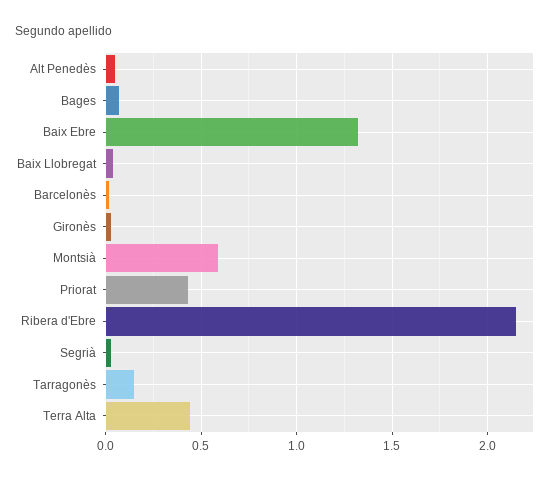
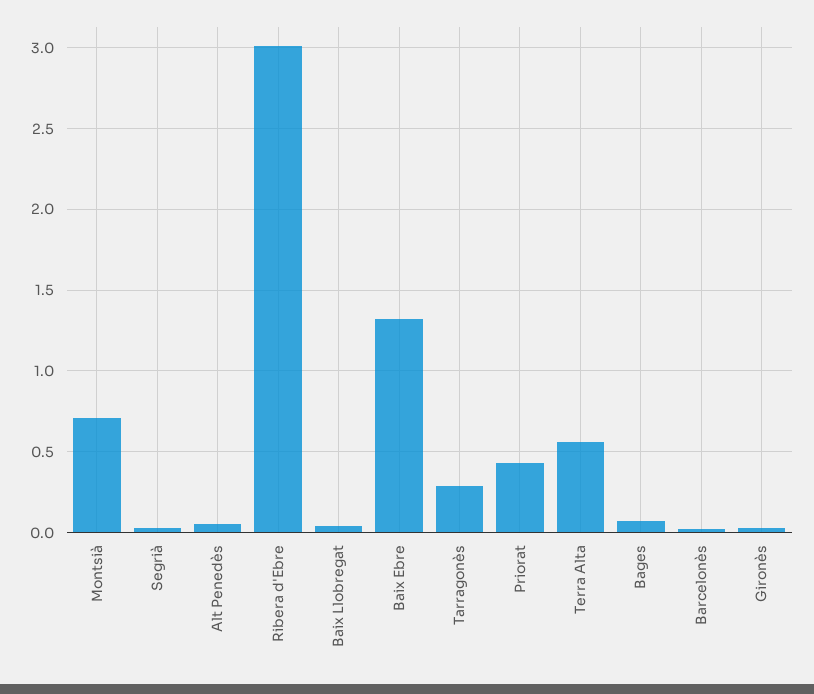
Montsià: 0.6 -> 0.7
Ribera d'Ebre: 2.15 -> 3
Tarragonès: 0.15 -> 0.3
Terra Alta: 0.45 -> 0.55

